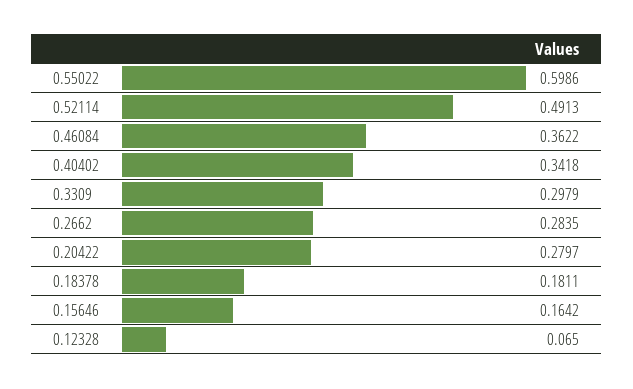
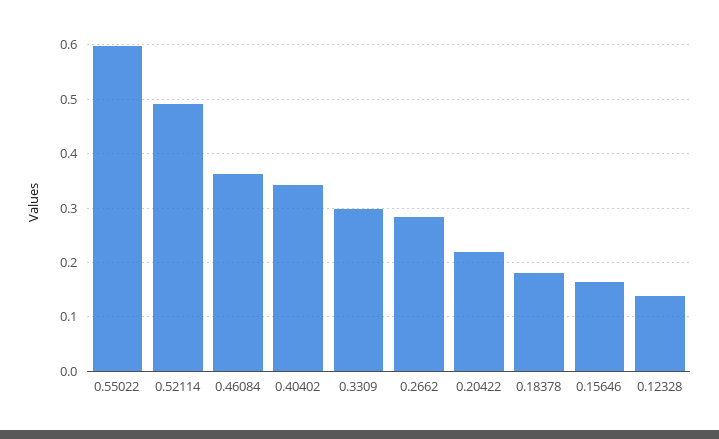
0.20422: 0.2797 -> 0.22
0.12328: 0.065 -> 0.14

